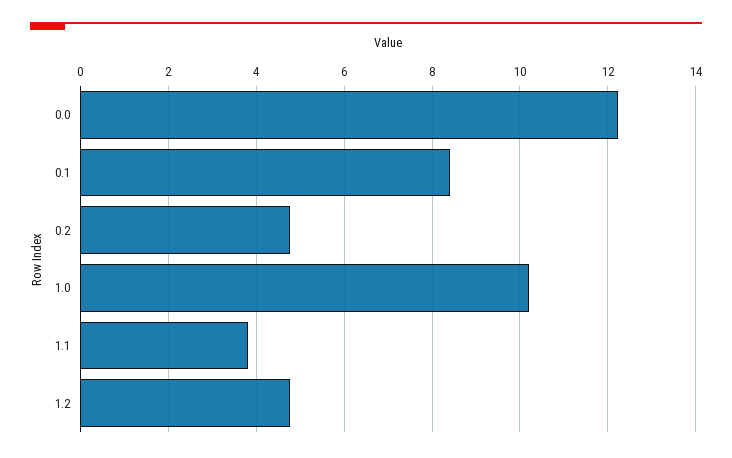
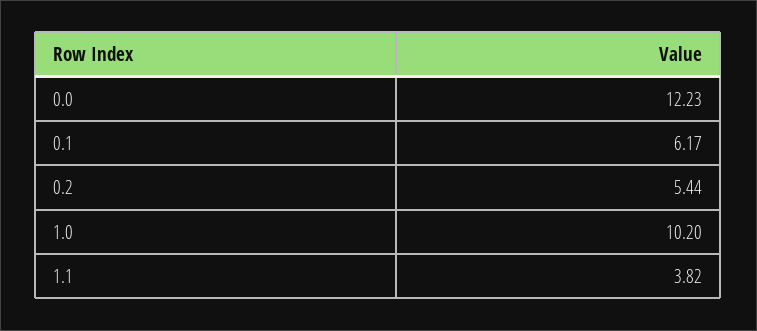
0.1: 8.4 -> 6.17
0.2: 4.8 -> 5.44
1.2: 4.8 -> none

